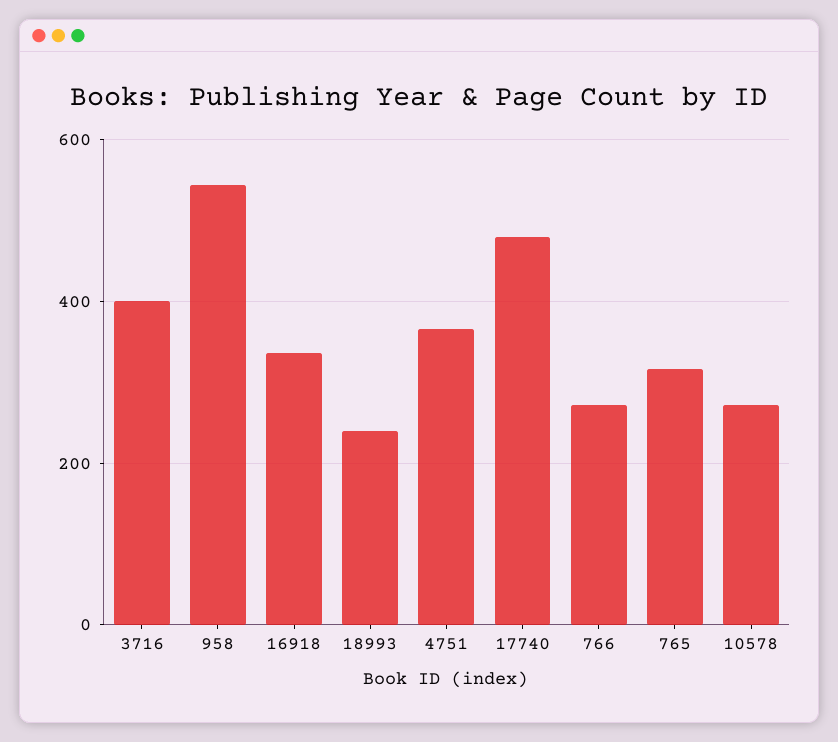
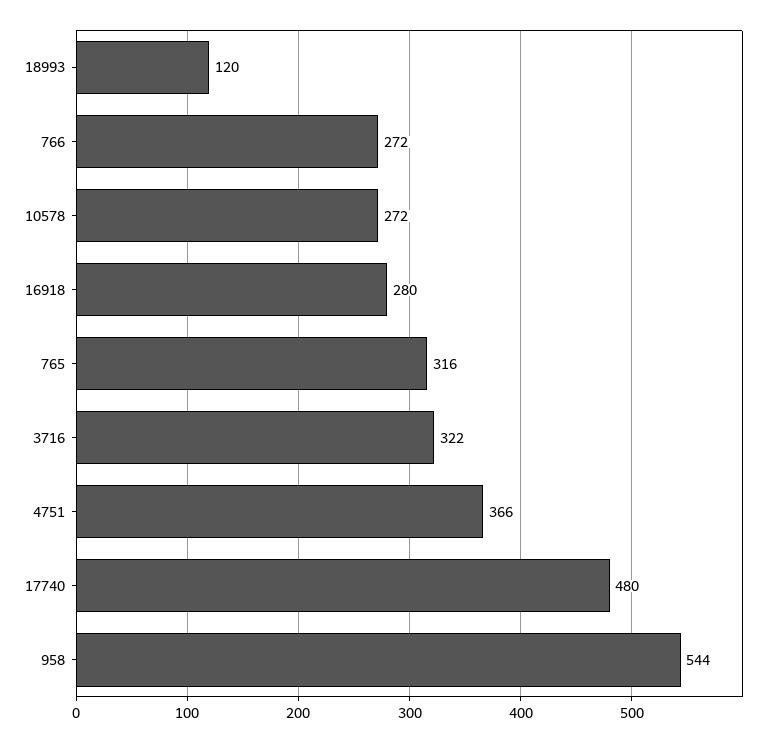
3716: 400 -> 322
16918: 340 -> 280
18993: 240 -> 120

